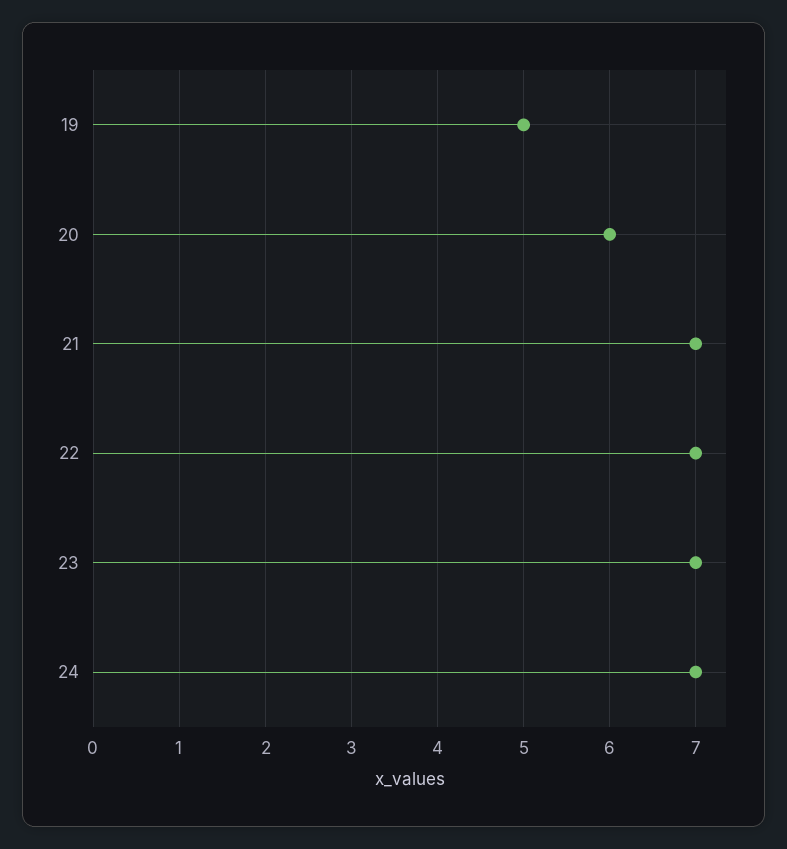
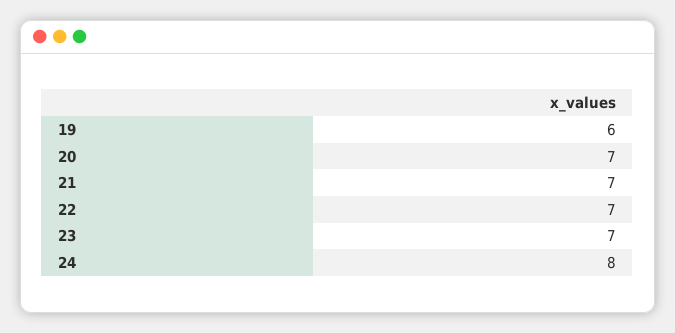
19: 5 -> 6
20: 6 -> 7
24: 7 -> 8

